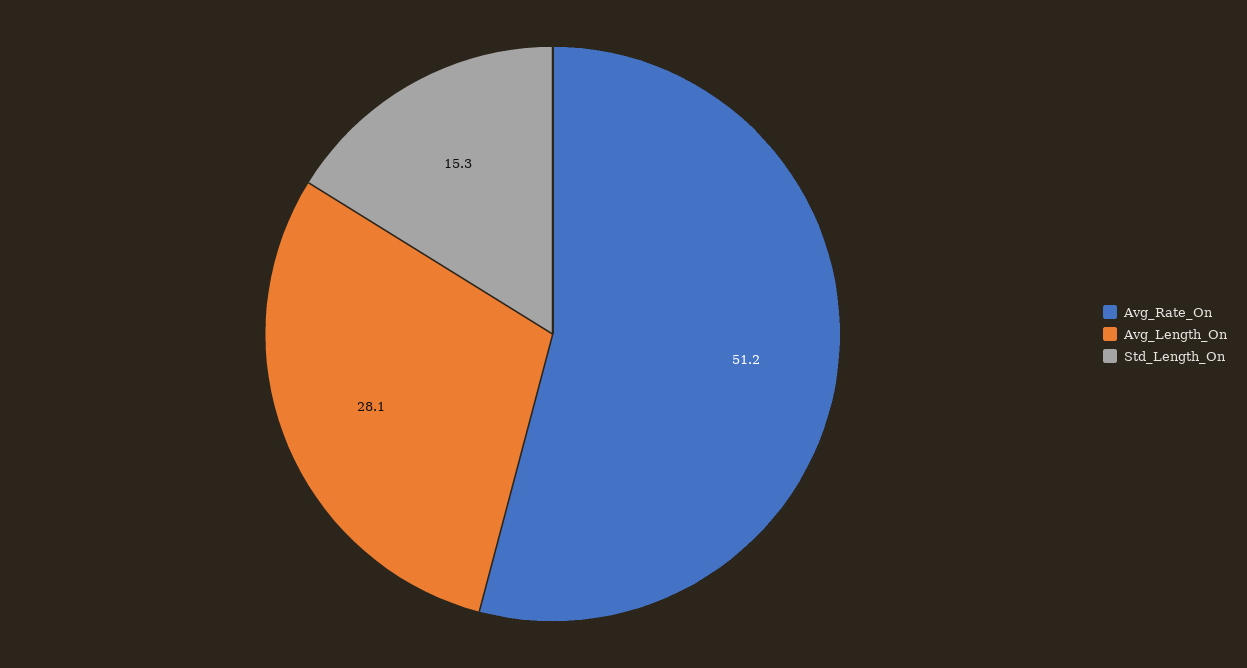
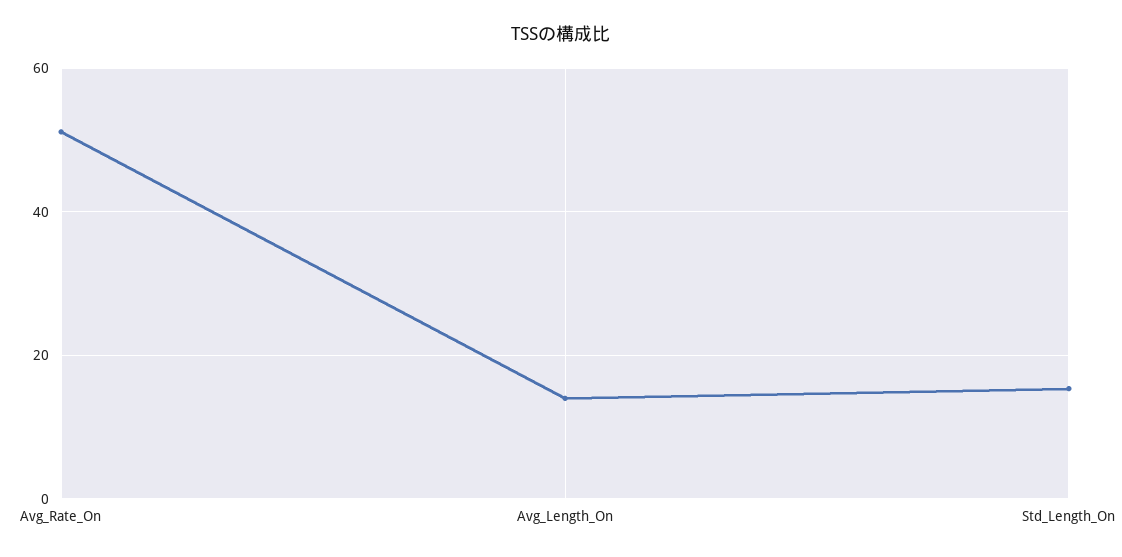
Avg_Length_On: 28.1 -> 14

